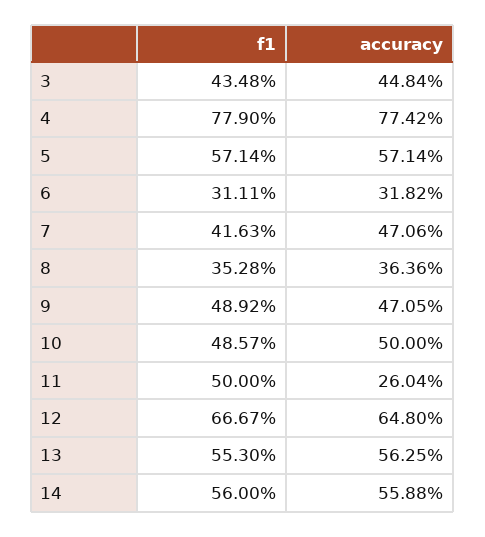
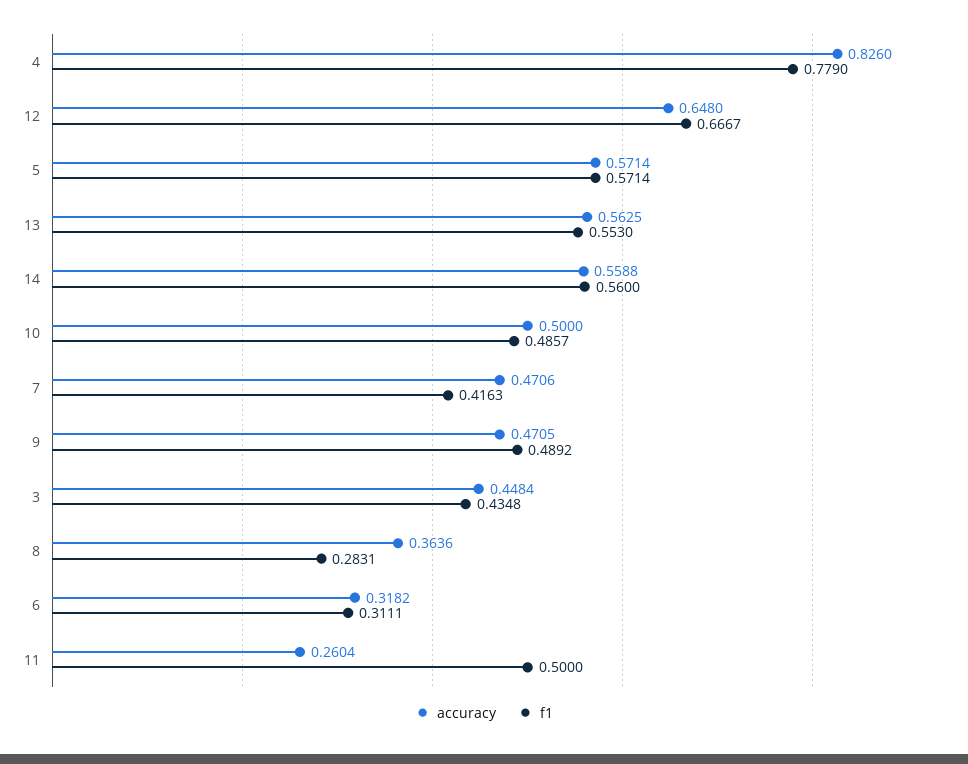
accuracy, 4: 0.7742 -> 0.826
f1, 8: 0.3528 -> 0.2831

